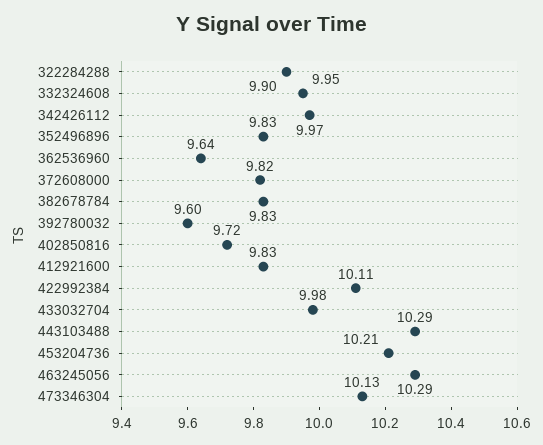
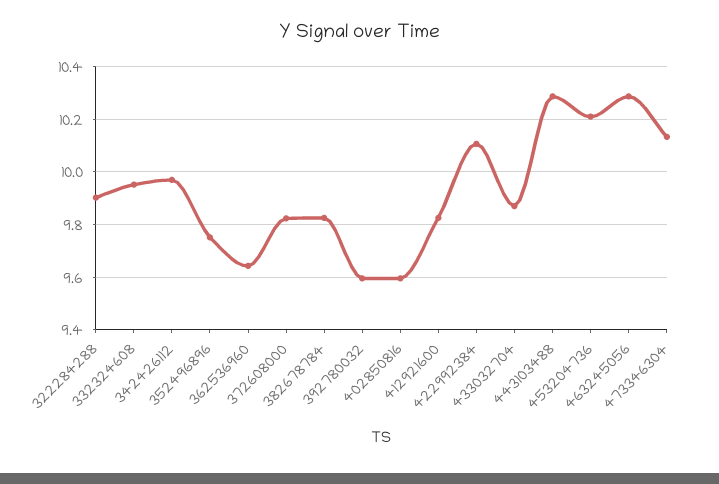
352496896: 9.83 -> 9.75
402850816: 9.72 -> 9.6
433032704: 9.98 -> 9.875

